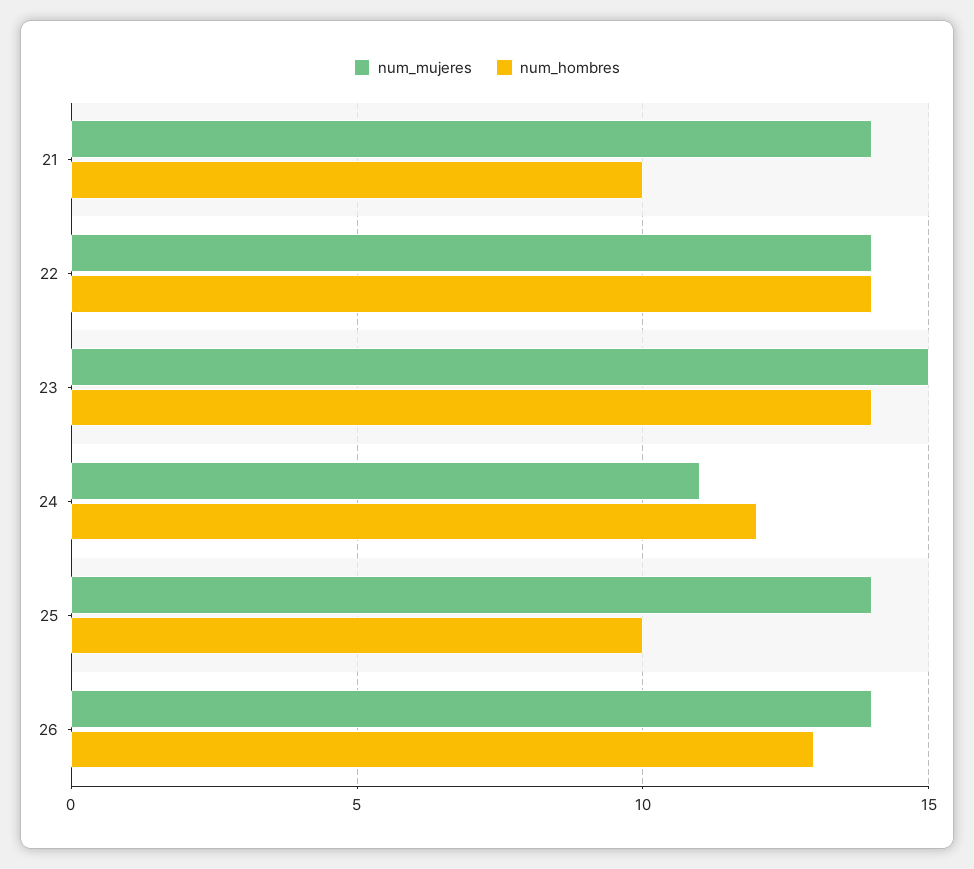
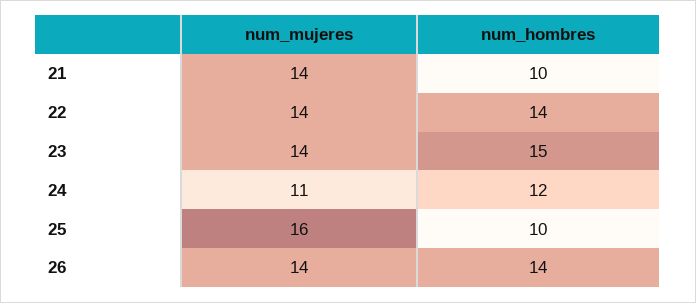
num_mujeres, 23: 15 -> 14
num_hombres, 23: 14 -> 15
num_mujeres, 25: 14 -> 16
num_hombres, 26: 13 -> 14

